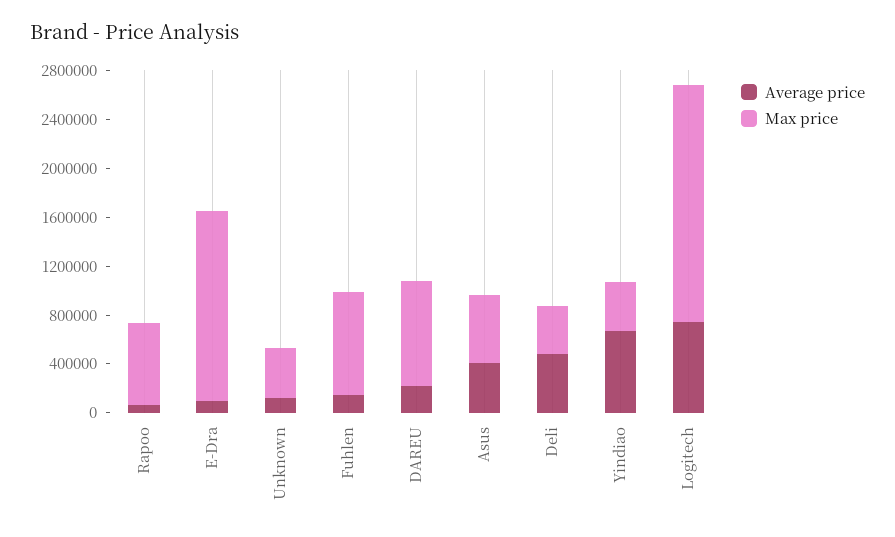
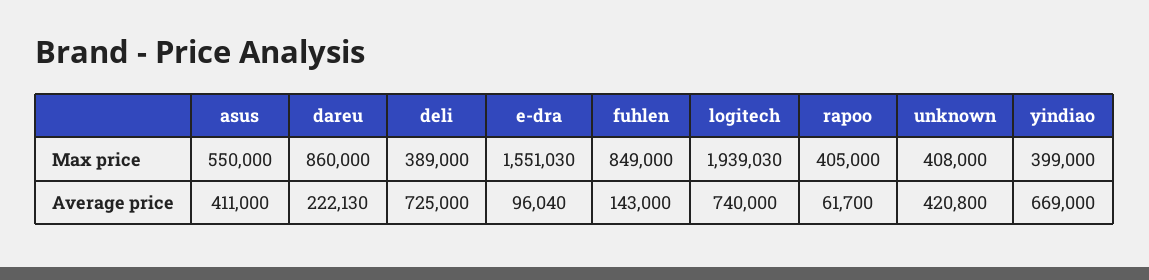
Max price, Rapoo: 700000 -> 405000
Average price, Unknown: 100000 -> 420800
Average price, Deli: 500000 -> 725000

